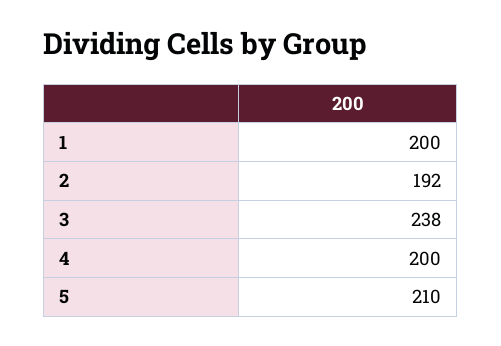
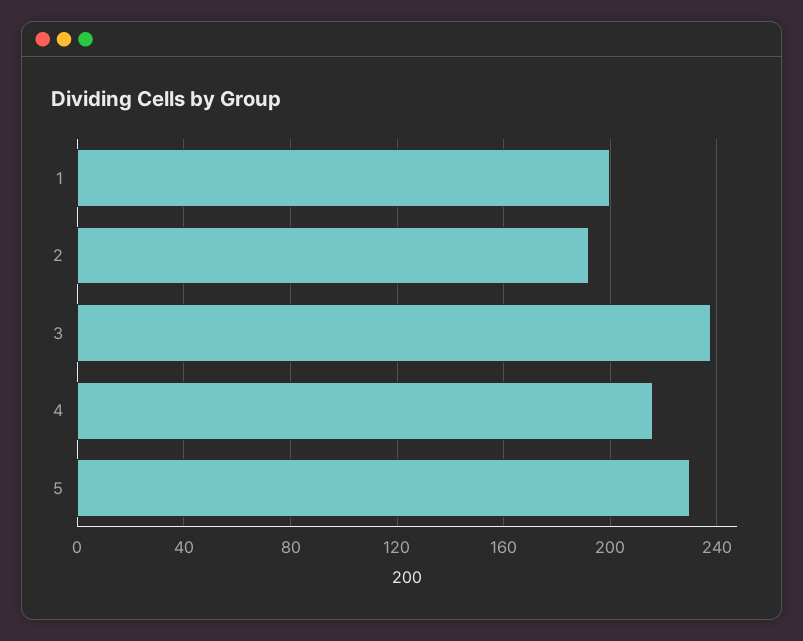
4: 200 -> 215
5: 210 -> 230

